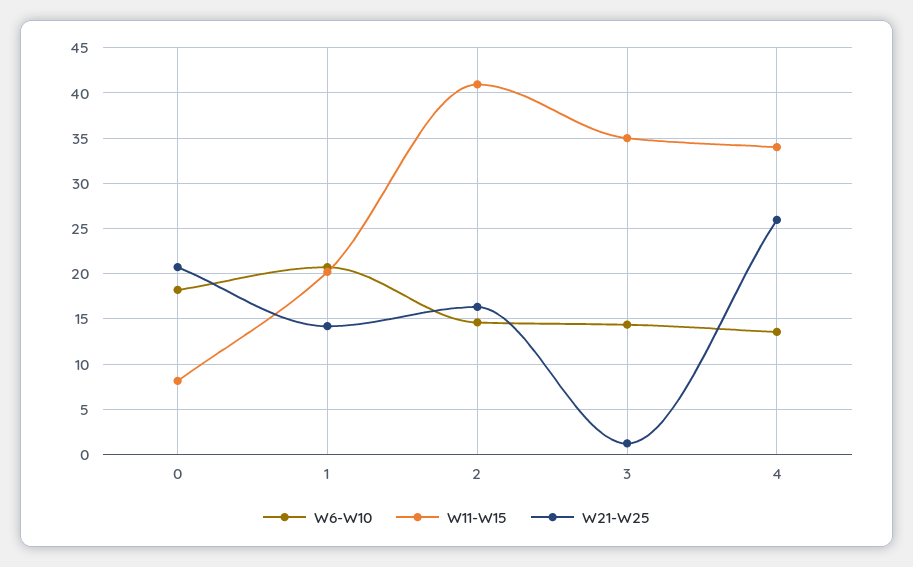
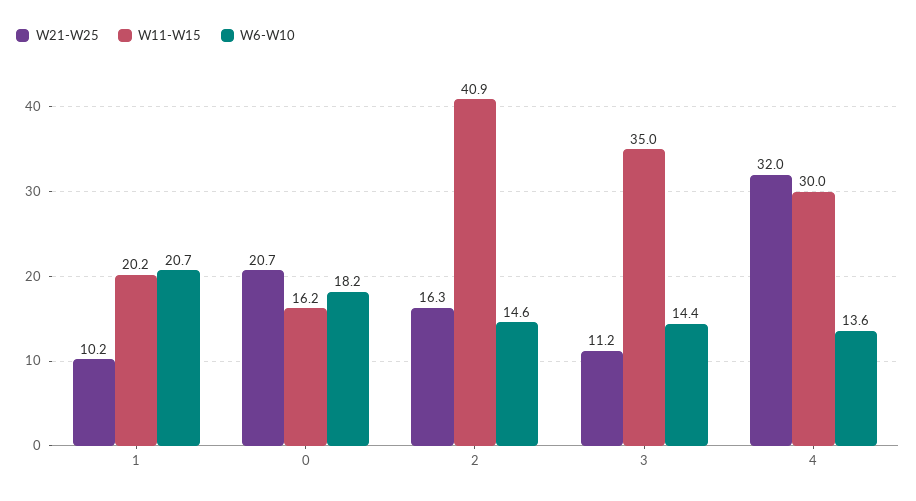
W11-W15, 0: 8 -> 16.2
W21-W25, 1: 14 -> 10.2
W21-W25, 3: 1 -> 11.2
W11-W15, 4: 34 -> 30
W21-W25, 4: 26 -> 32

